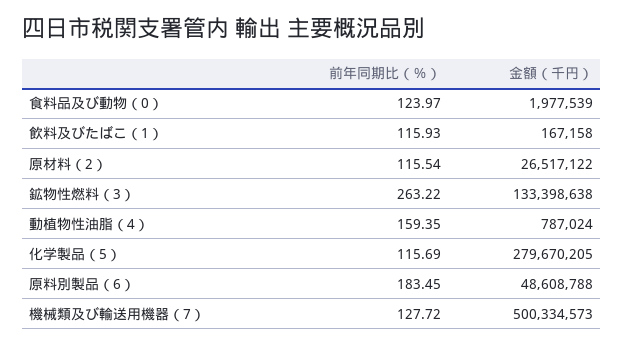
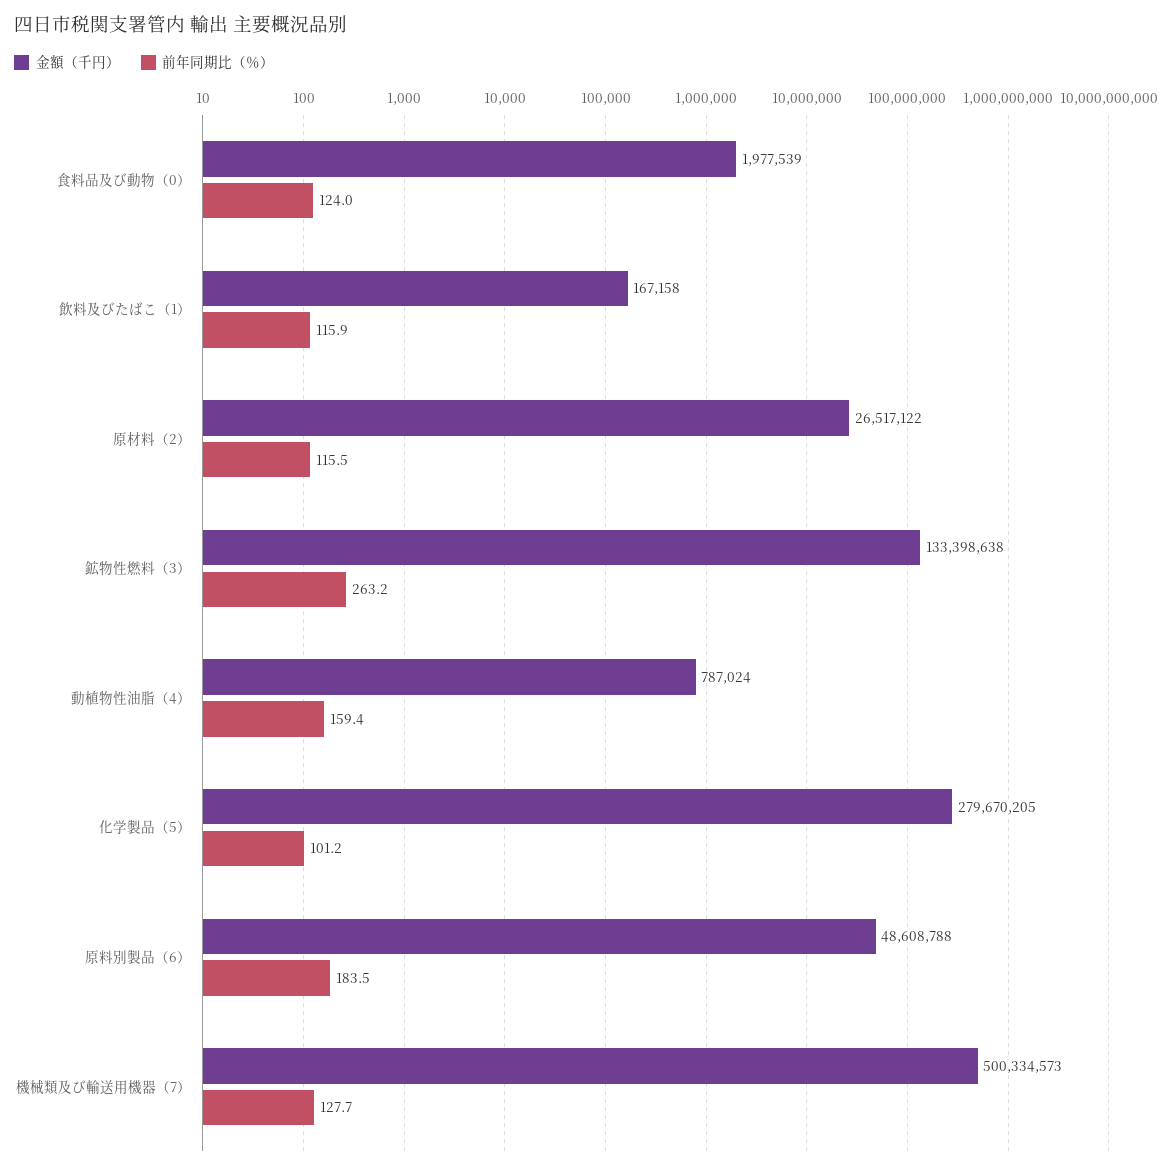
前年同期比（％）, 化学製品（5）: 115.69 -> 101.2

